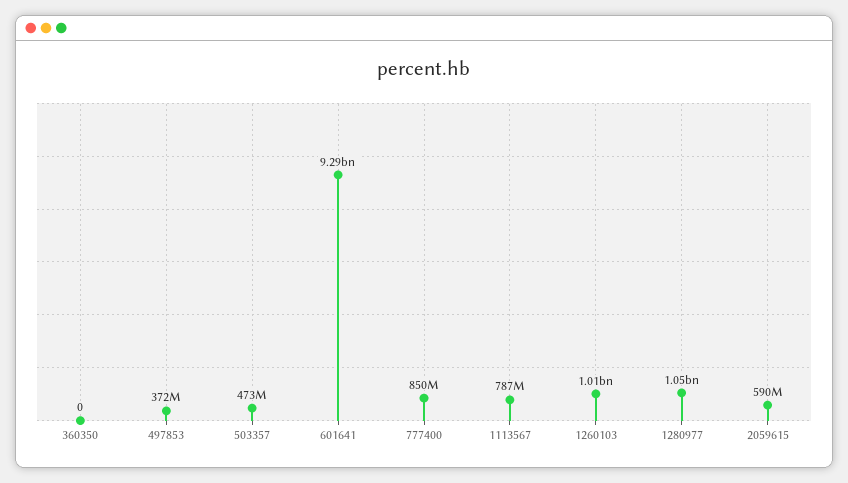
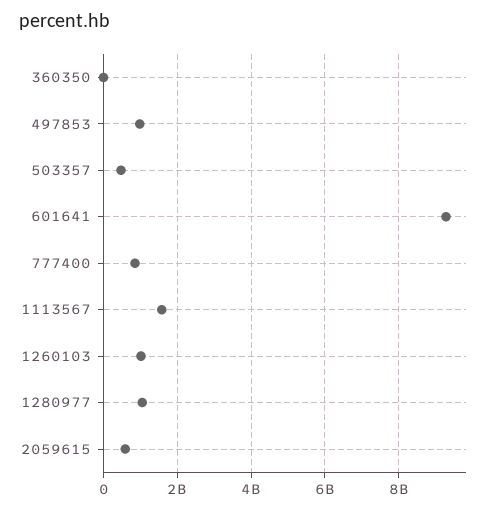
497853: 372000000 -> 1000000000
1113567: 787000000 -> 1600000000

